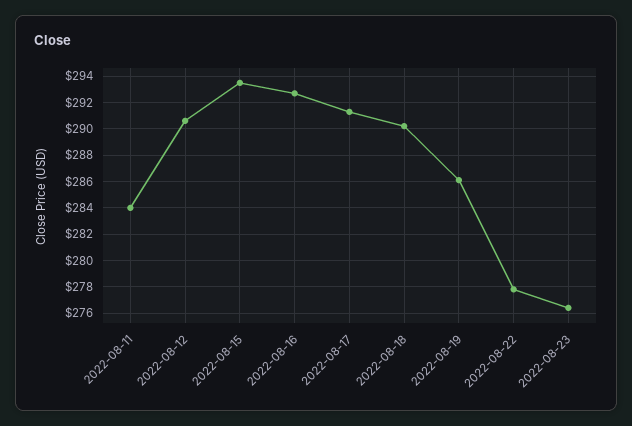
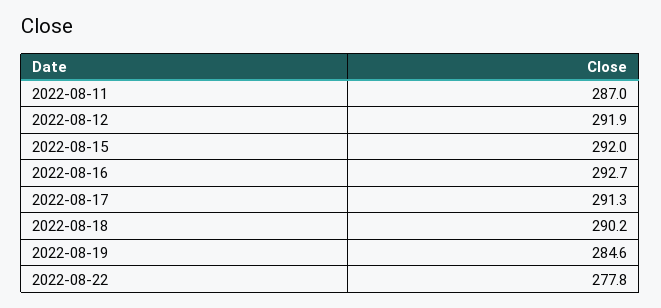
2022-08-11: 284 -> 287
2022-08-12: 290.5 -> 291.9
2022-08-15: 293.5 -> 292
2022-08-19: 286 -> 284.6
2022-08-23: 276.5 -> none

